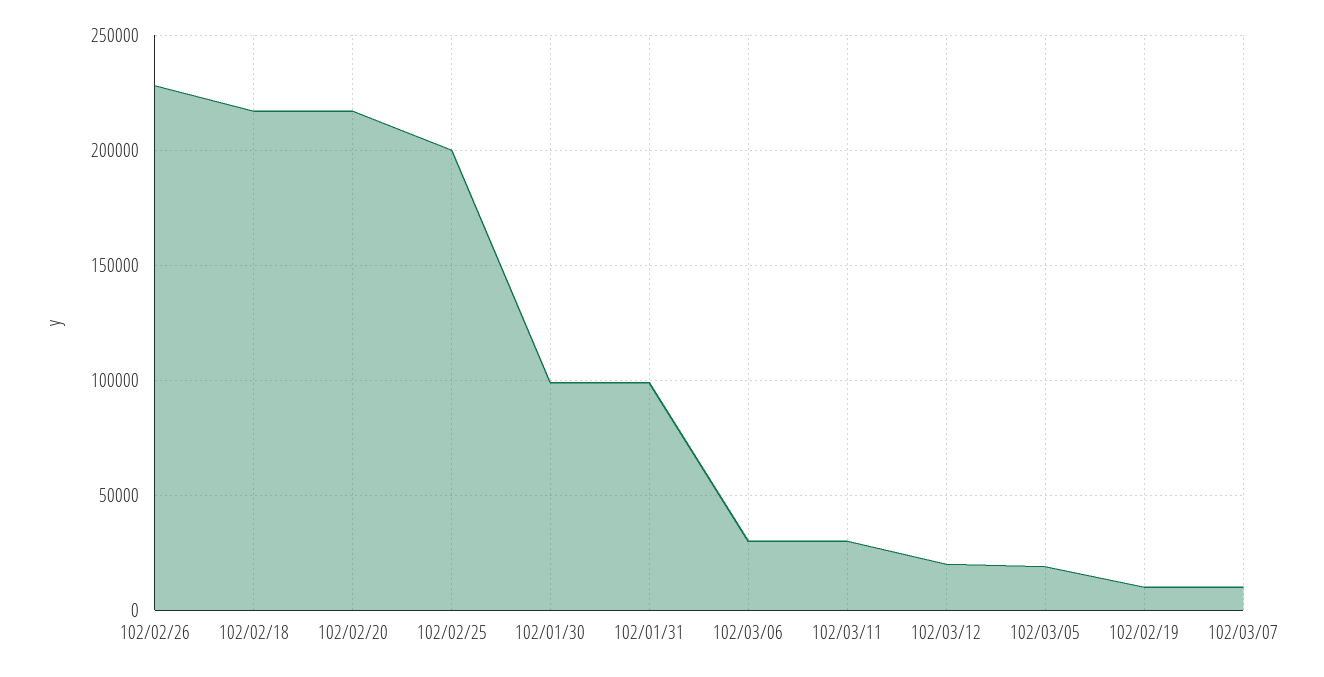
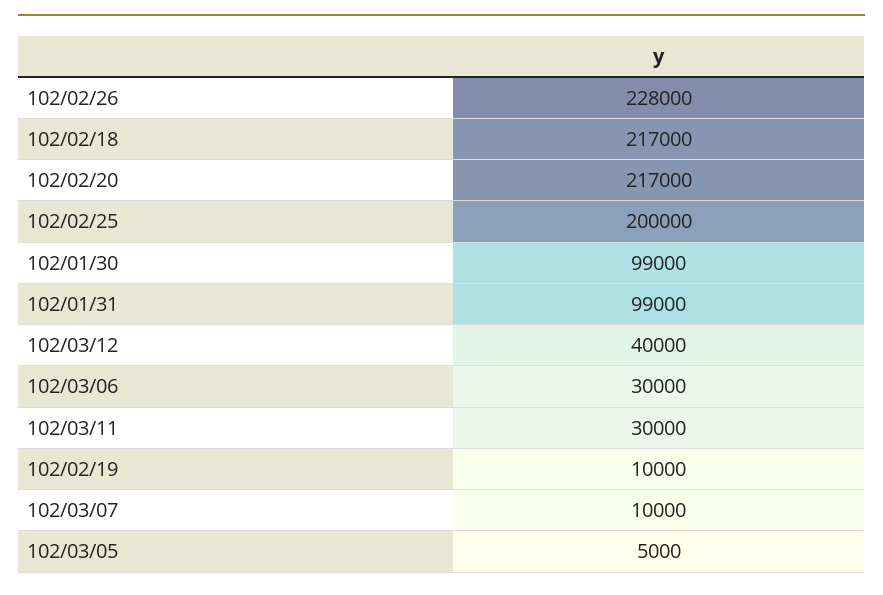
102/03/12: 20000 -> 40000
102/03/05: 20000 -> 5000

